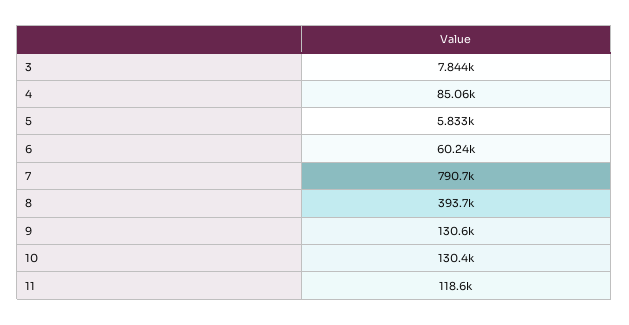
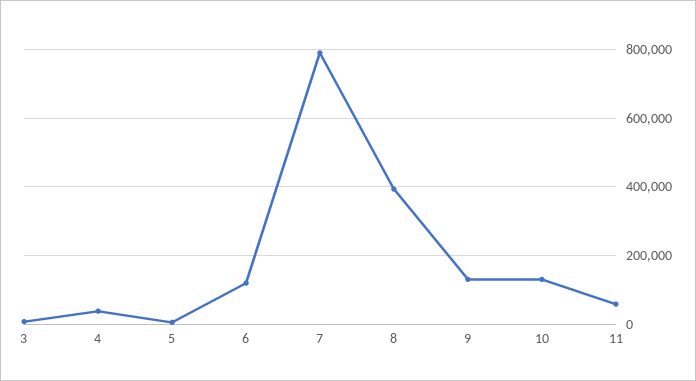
4: 85060 -> 40000
6: 60240 -> 120000
11: 118600 -> 60000

